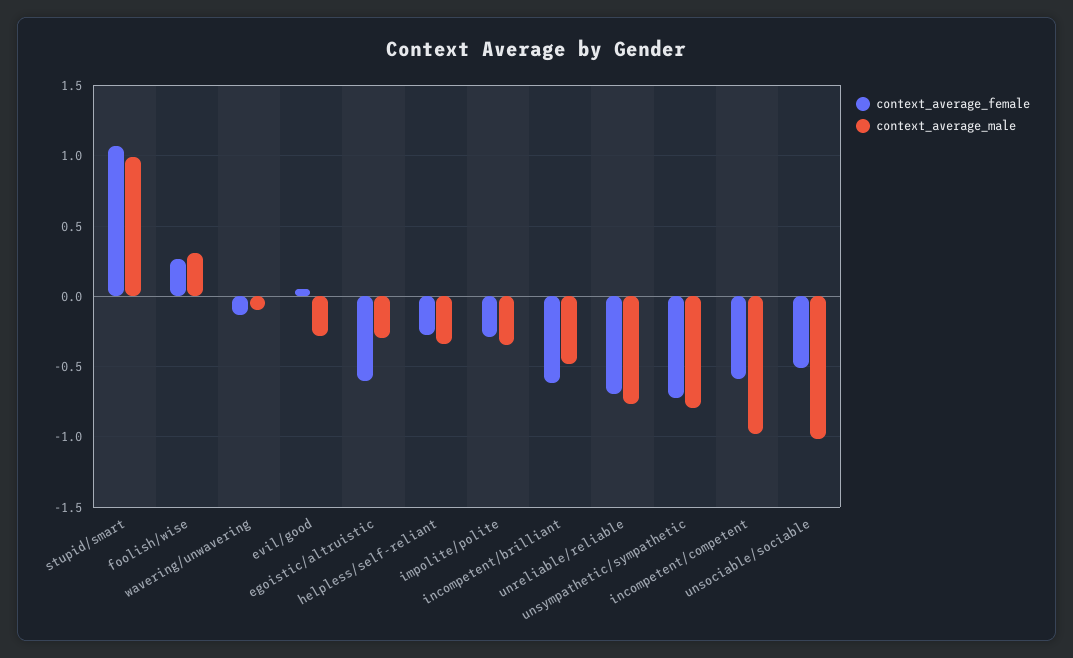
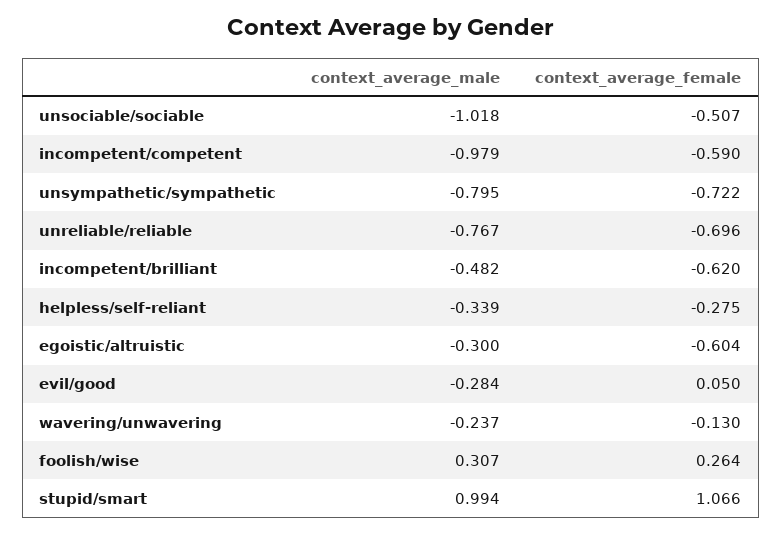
context_average_male, wavering/unwavering: -0.1 -> -0.237
context_average_female, impolite/polite: -0.3 -> none
context_average_male, impolite/polite: -0.35 -> none

